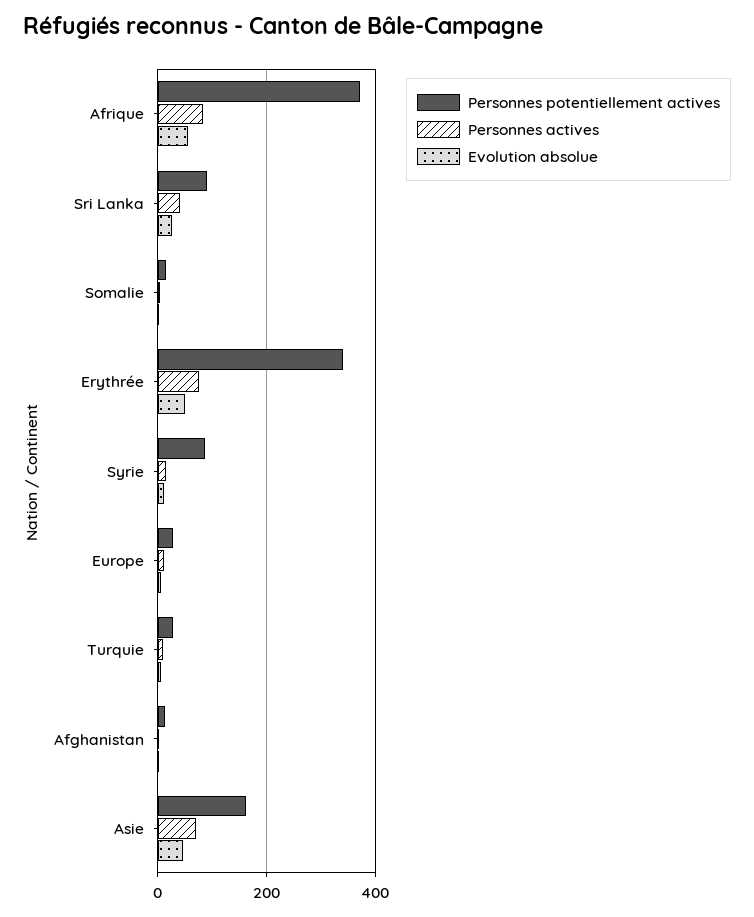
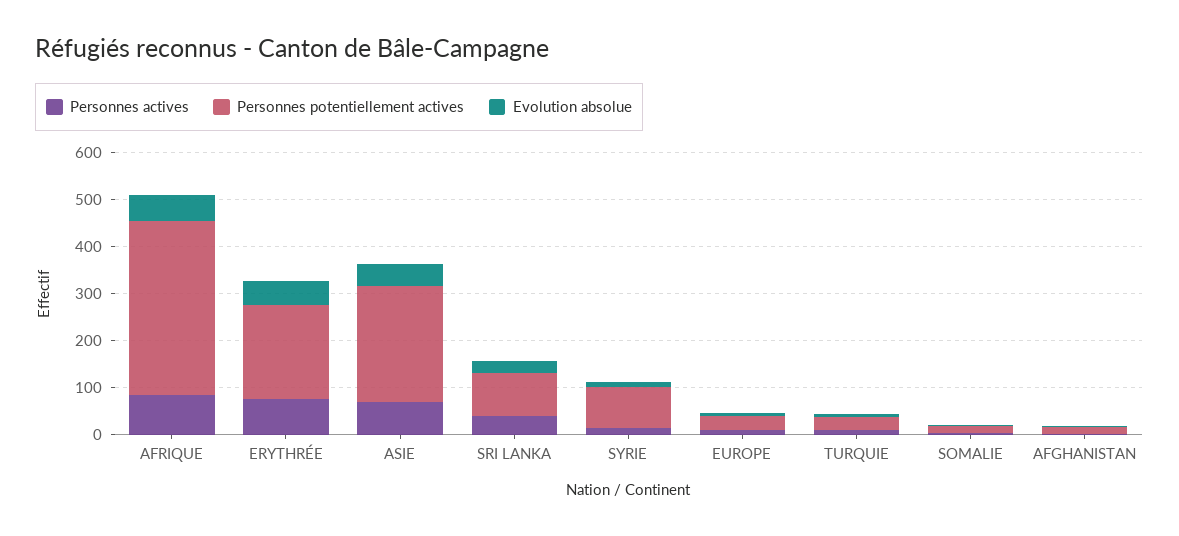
Personnes potentiellement actives, Erythrée: 340 -> 200
Personnes potentiellement actives, Asie: 160 -> 240

